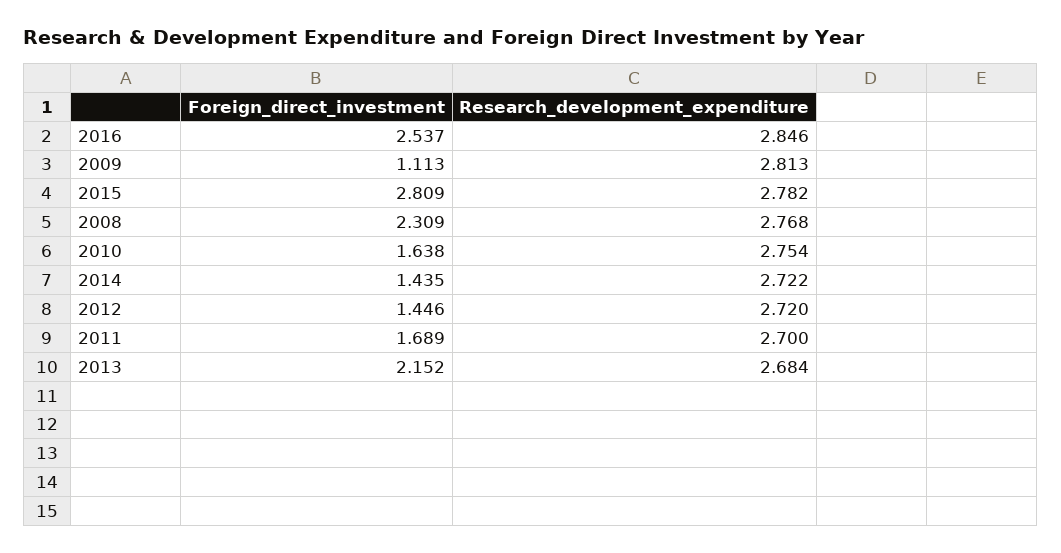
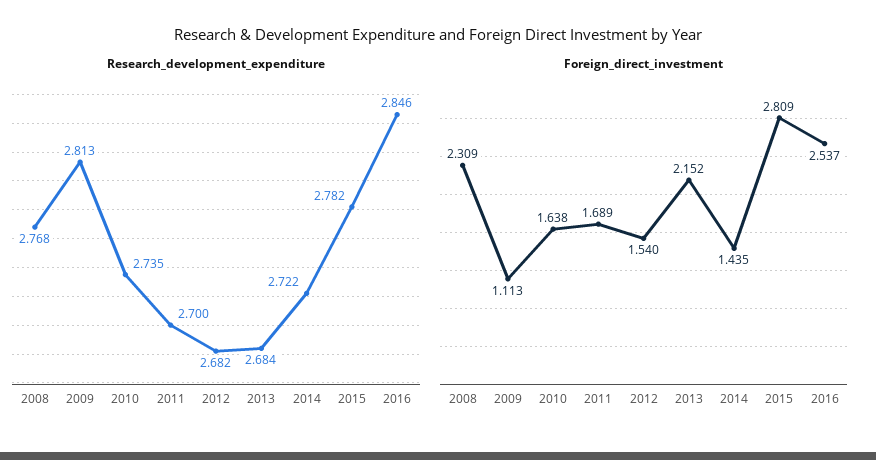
Research_development_expenditure, 2010: 2.754 -> 2.735
Foreign_direct_investment, 2012: 1.446 -> 1.54
Research_development_expenditure, 2012: 2.72 -> 2.682

